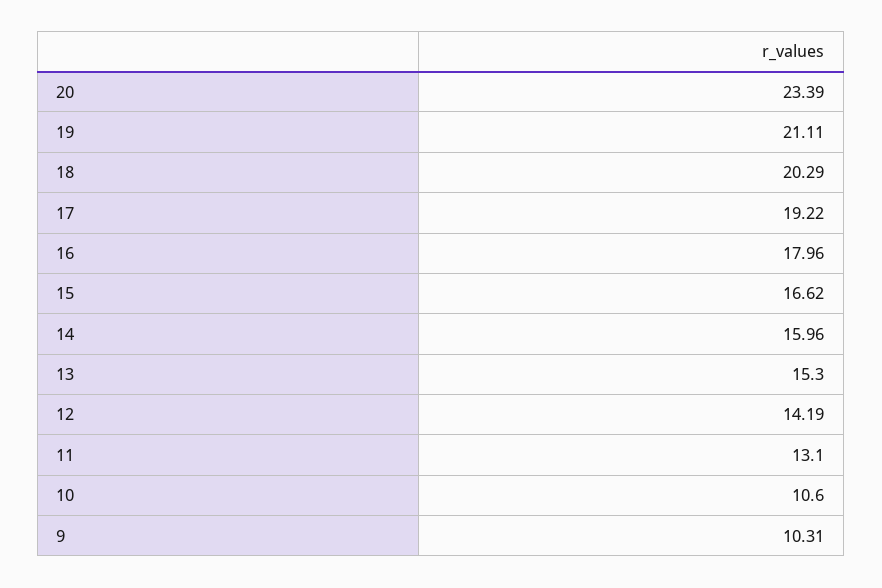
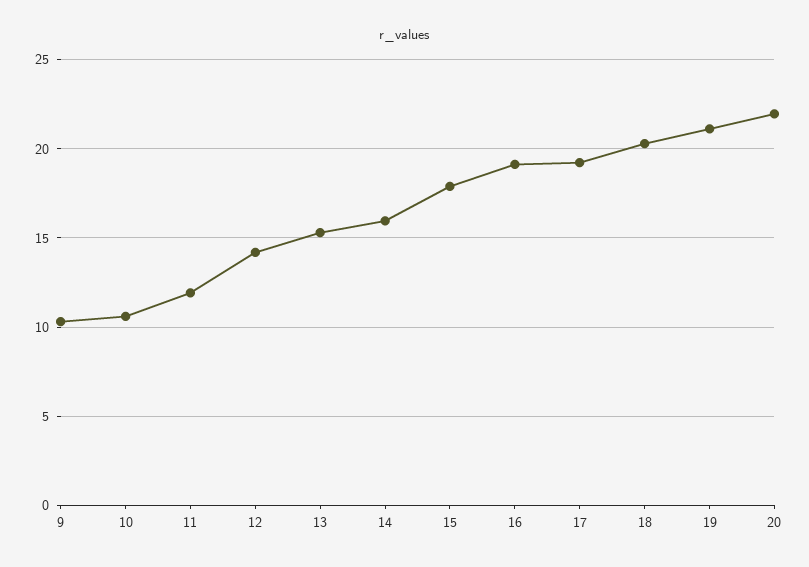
20: 23.39 -> 22
16: 17.96 -> 19
15: 16.62 -> 18
11: 13.1 -> 12

